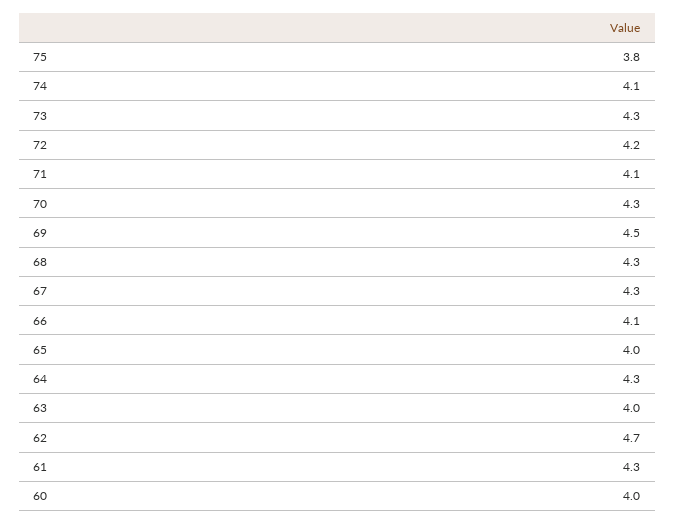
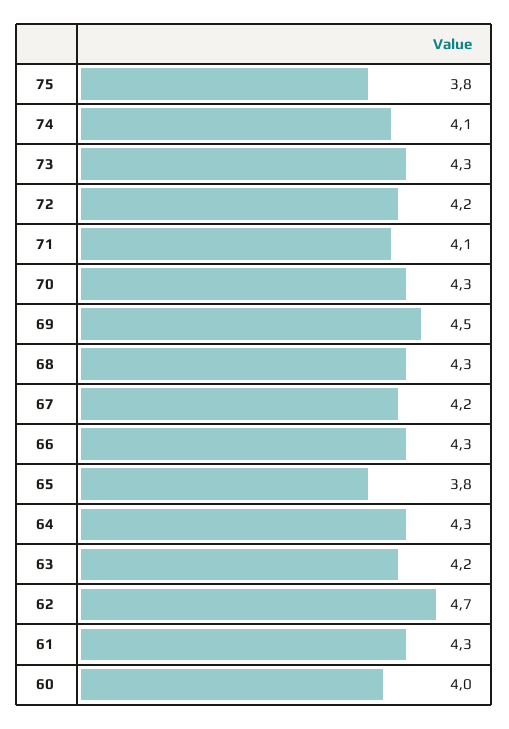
67: 4.3 -> 4.2
66: 4.1 -> 4.3
65: 4 -> 3.8
63: 4 -> 4.2

